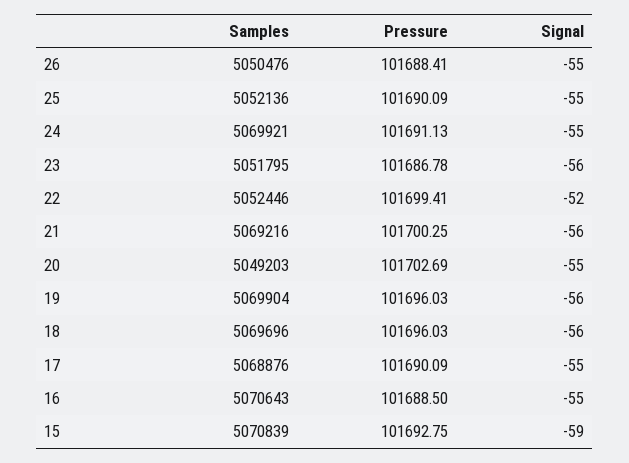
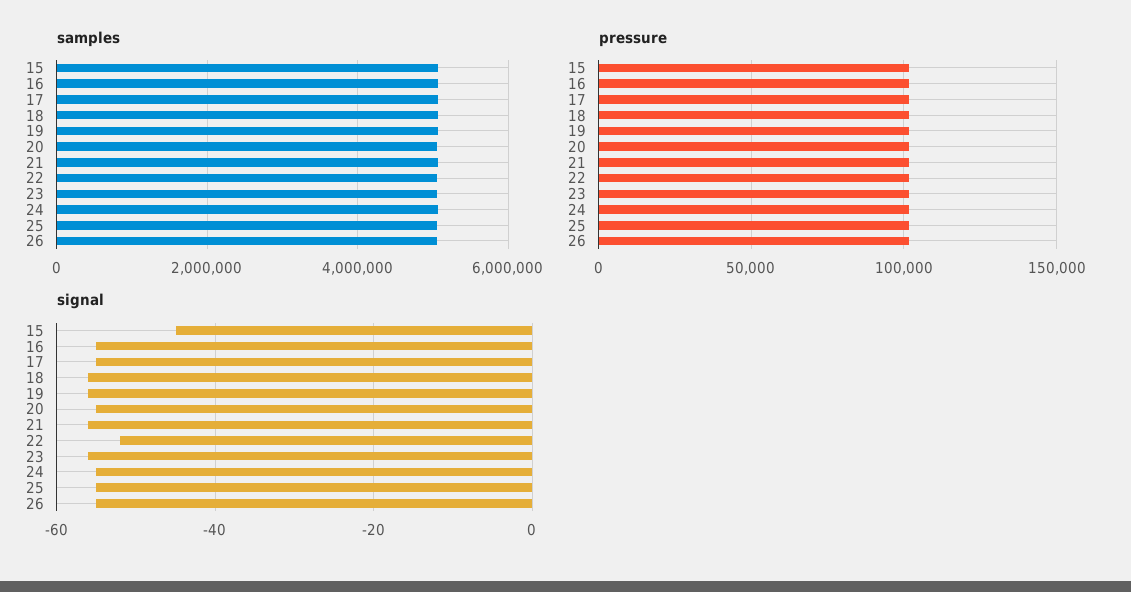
Signal, 15: -59 -> -45

